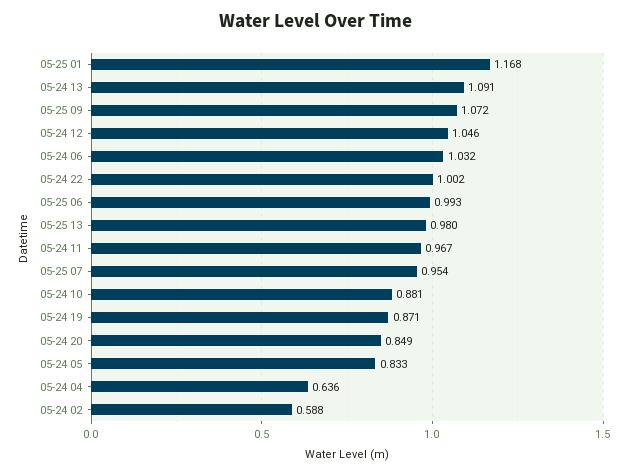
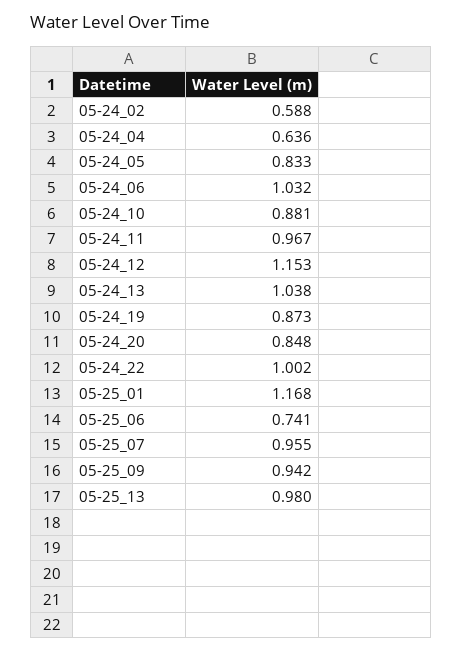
05-24 13: 1.091 -> 1.038
05-25 09: 1.072 -> 0.942
05-24 12: 1.046 -> 1.153
05-25 06: 0.993 -> 0.741
05-25 07: 0.954 -> 0.955
05-24 19: 0.871 -> 0.873
05-24 20: 0.849 -> 0.848

